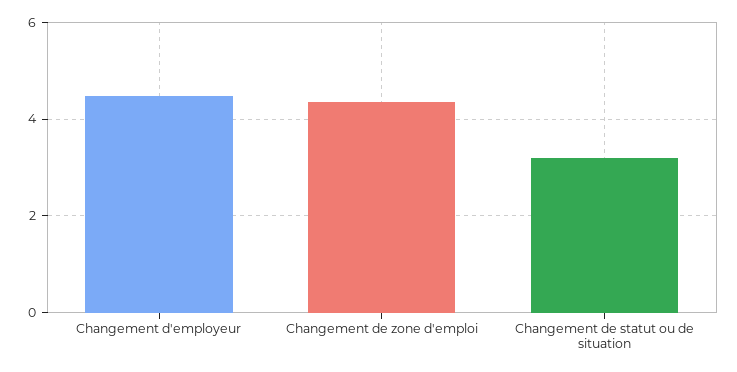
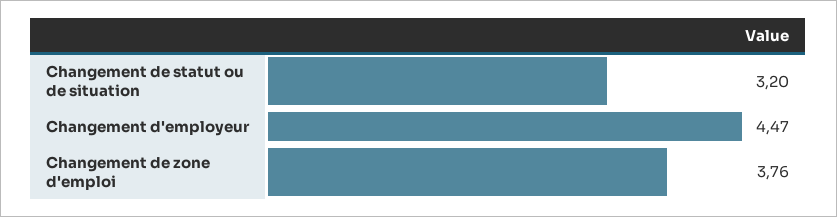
Changement de zone d'emploi: 4.4 -> 3.76

